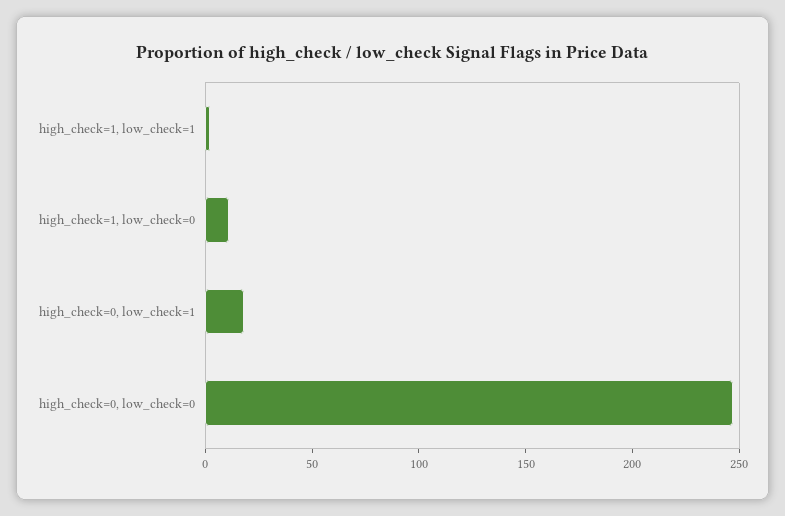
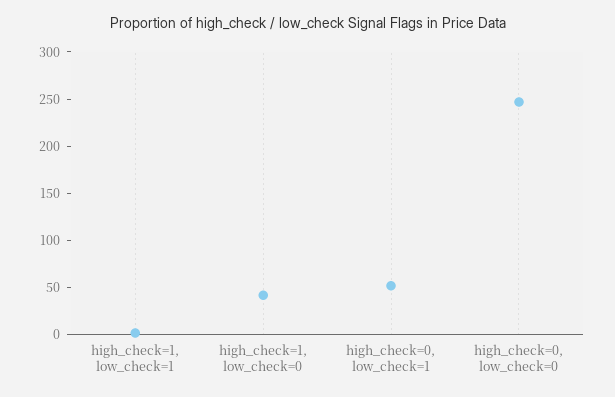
high_check=1, low_check=0: 10 -> 40
high_check=0, low_check=1: 20 -> 50

